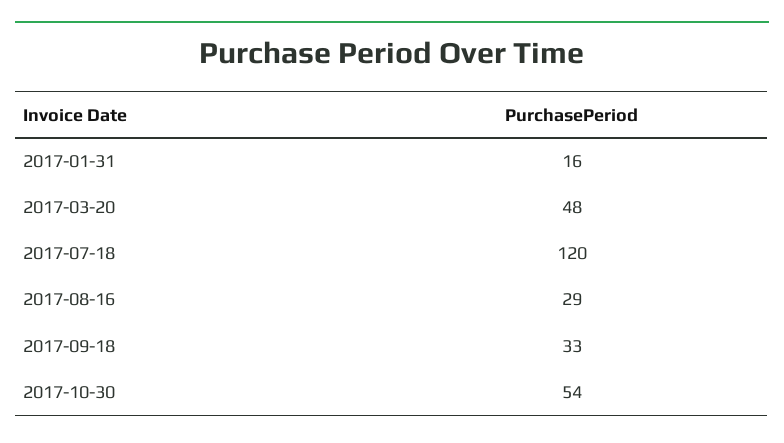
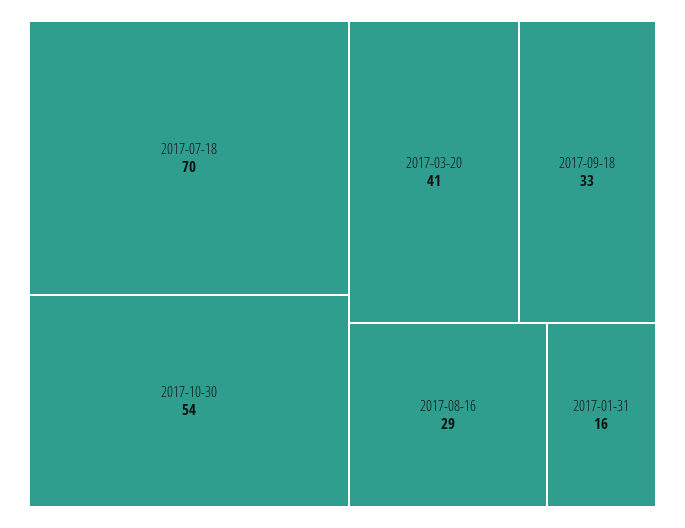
2017-03-20: 48 -> 41
2017-07-18: 120 -> 70

